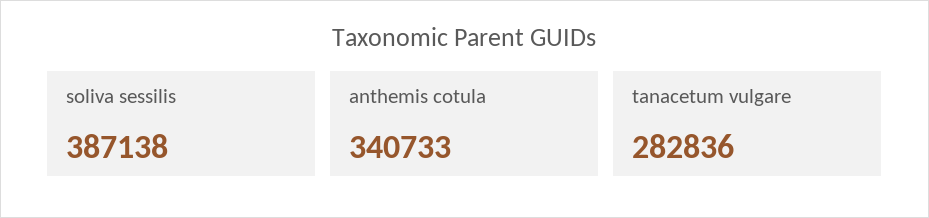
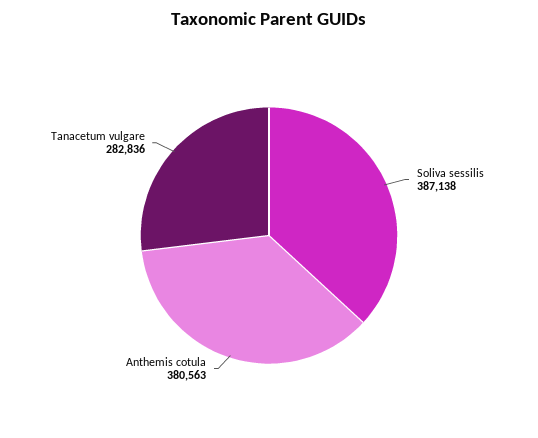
anthemis cotula: 340733 -> 380563

